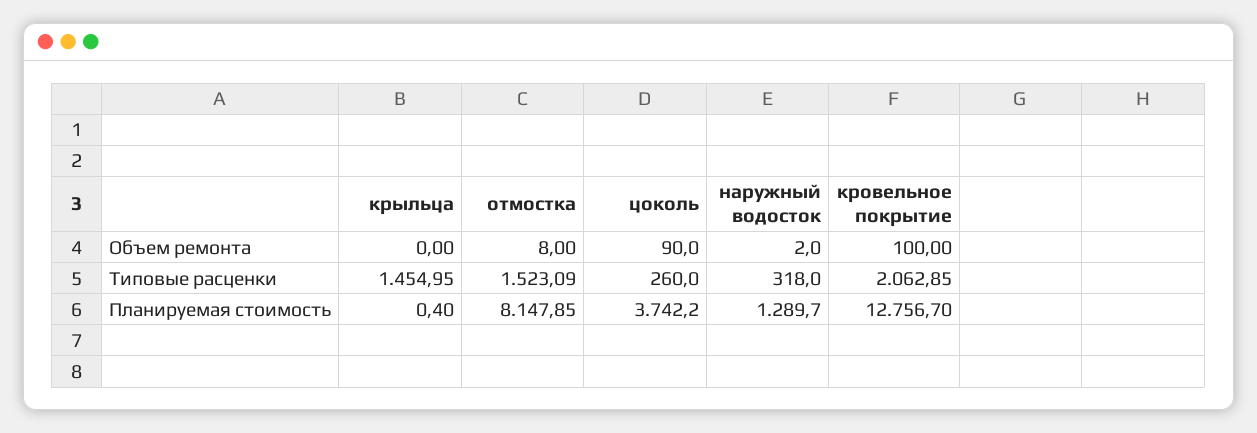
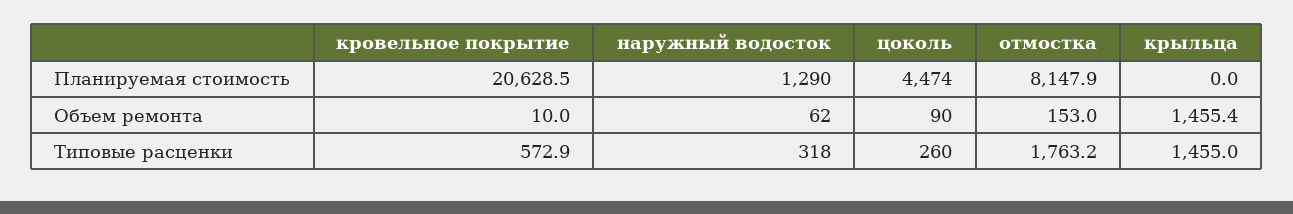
крыльца, Объем ремонта: 0 -> 1455.4
отмостка, Объем ремонта: 8 -> 153
наружный водосток, Объем ремонта: 2 -> 62
кровельное покрытие, Объем ремонта: 100 -> 10
отмостка, Типовые расценки: 1523.09 -> 1763.2
кровельное покрытие, Типовые расценки: 2062.85 -> 572.9
крыльца, Планируемая стоимость: 0.4 -> 0
цоколь, Планируемая стоимость: 3742.2 -> 4474
кровельное покрытие, Планируемая стоимость: 12756.7 -> 20628.5

